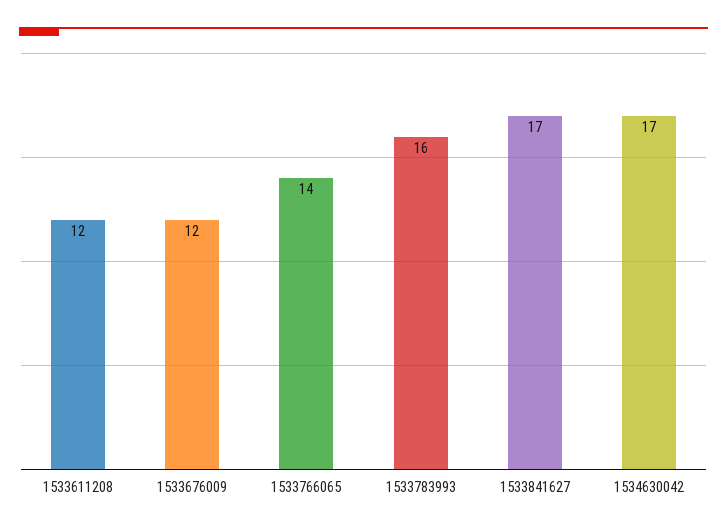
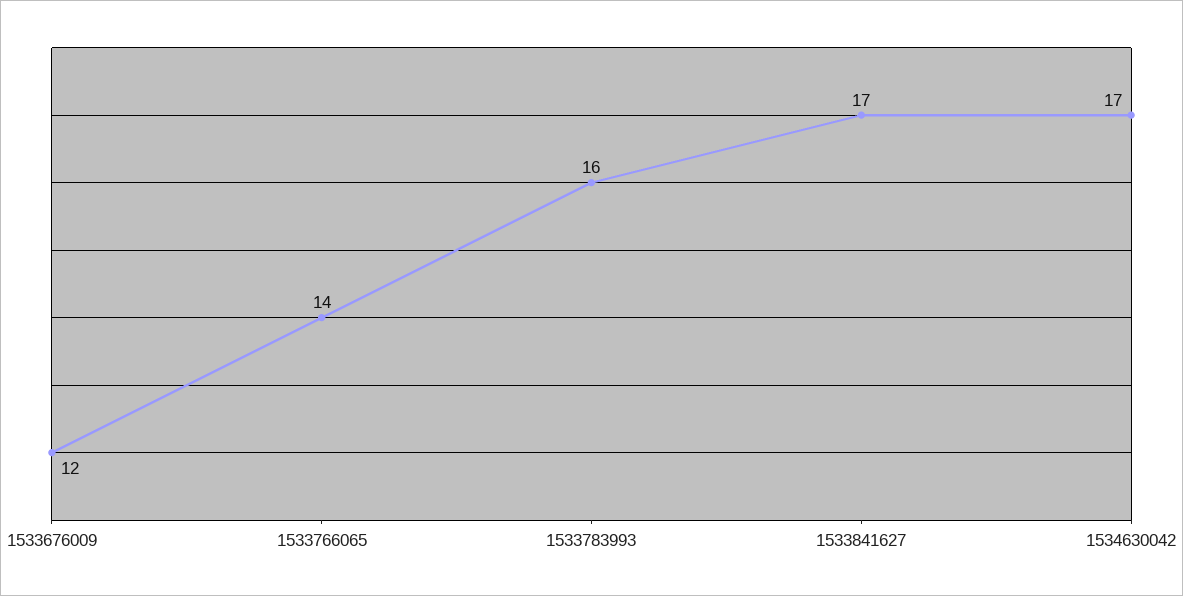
1533611208: 12 -> none

